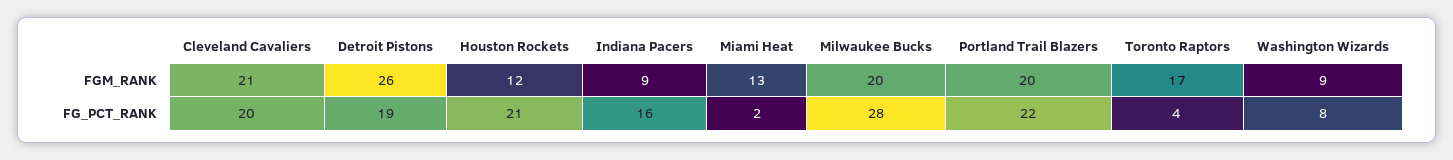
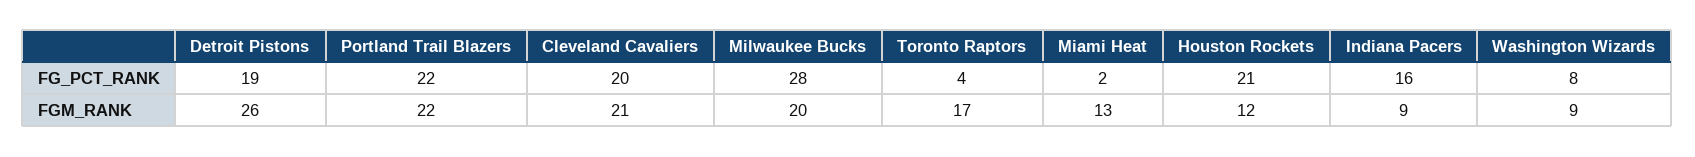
Portland Trail Blazers, FGM_RANK: 20 -> 22

